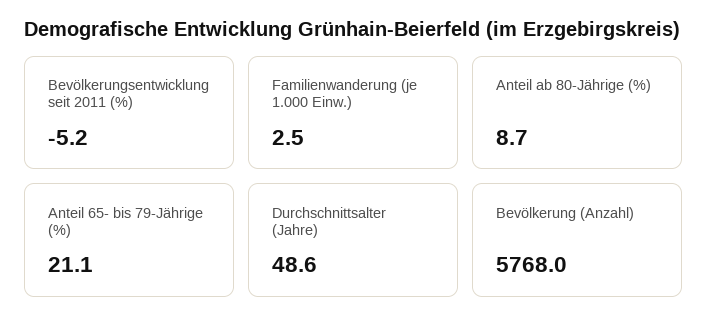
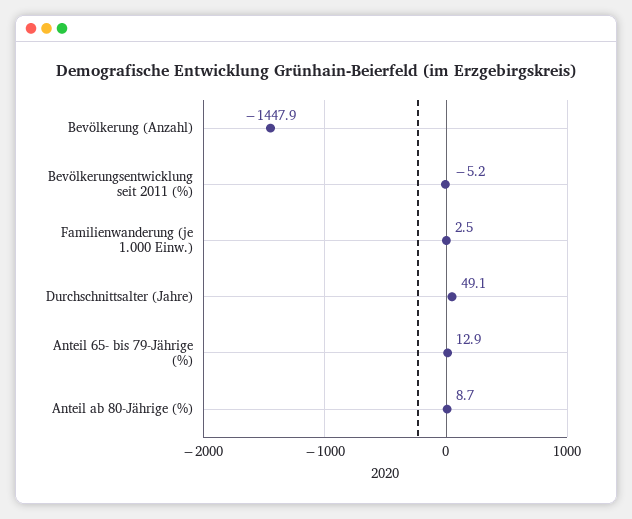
Anteil 65- bis 79-Jährige (%): 21.1 -> 12.9
Durchschnittsalter (Jahre): 48.6 -> 49.1
Bevölkerung (Anzahl): 5768 -> -1447.9

